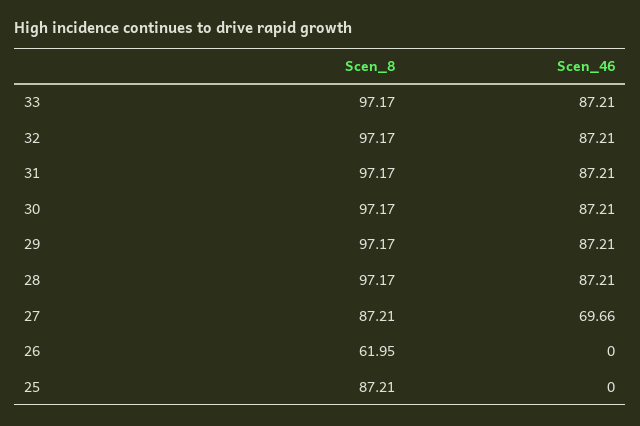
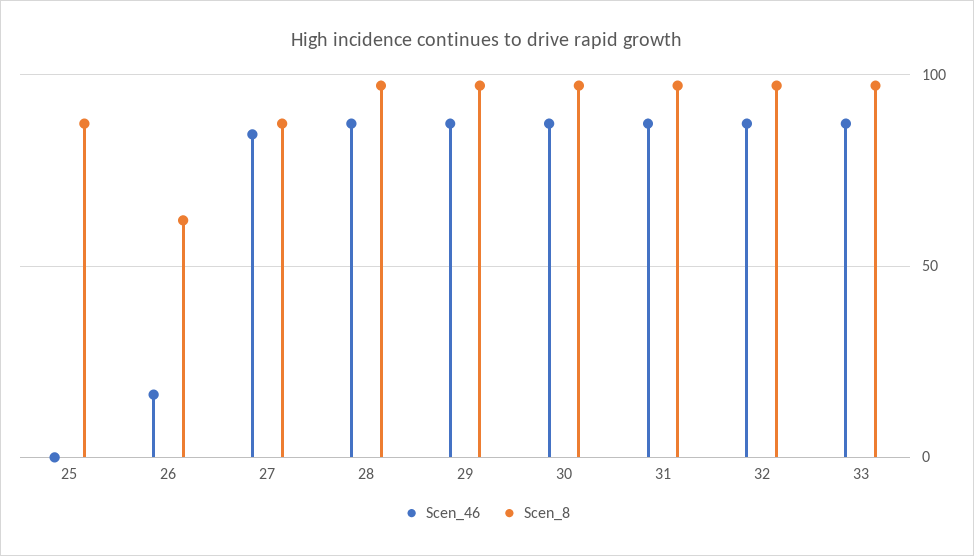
Scen_46, 27: 69.66 -> 85
Scen_46, 26: 0 -> 15

